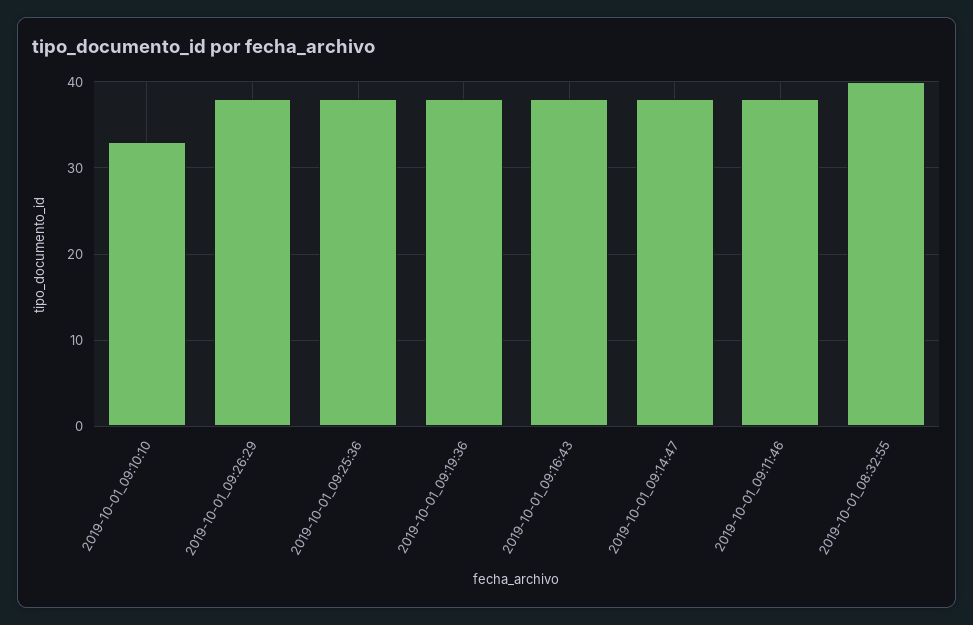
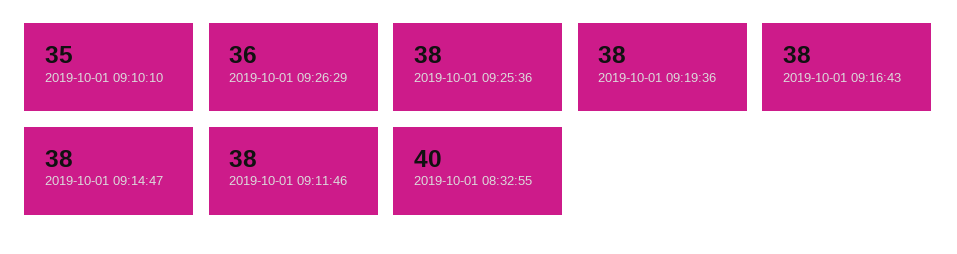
2019-10-01_09:10:10: 33 -> 35
2019-10-01_09:26:29: 38 -> 36

